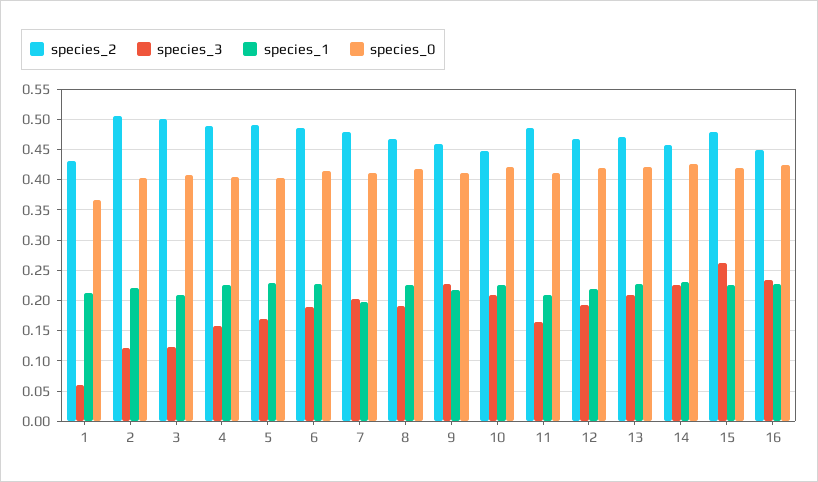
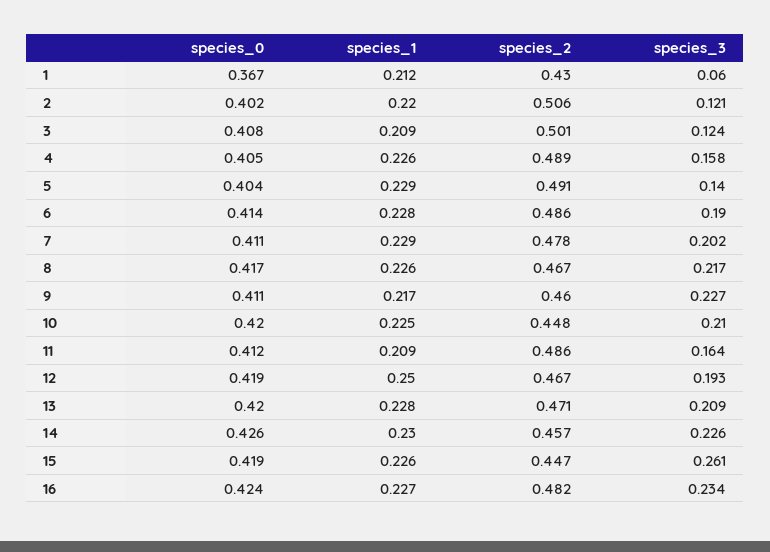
species_3, 5: 0.17 -> 0.14
species_1, 7: 0.2 -> 0.229
species_3, 8: 0.19 -> 0.217
species_1, 12: 0.22 -> 0.25
species_2, 15: 0.48 -> 0.447
species_2, 16: 0.45 -> 0.482

